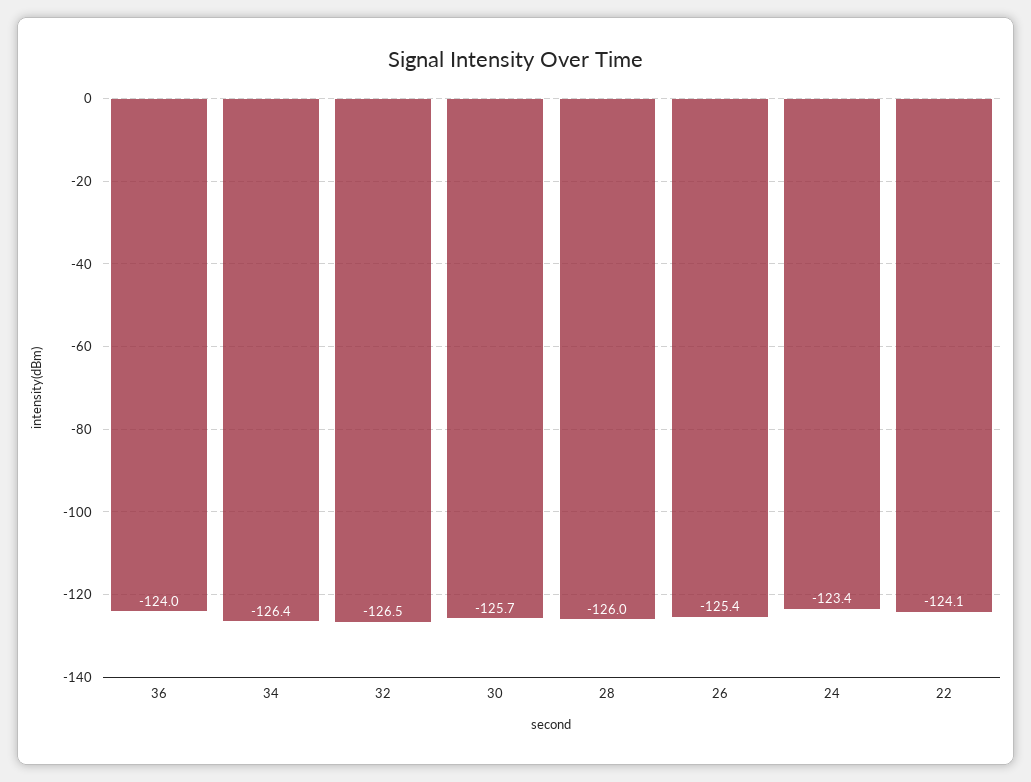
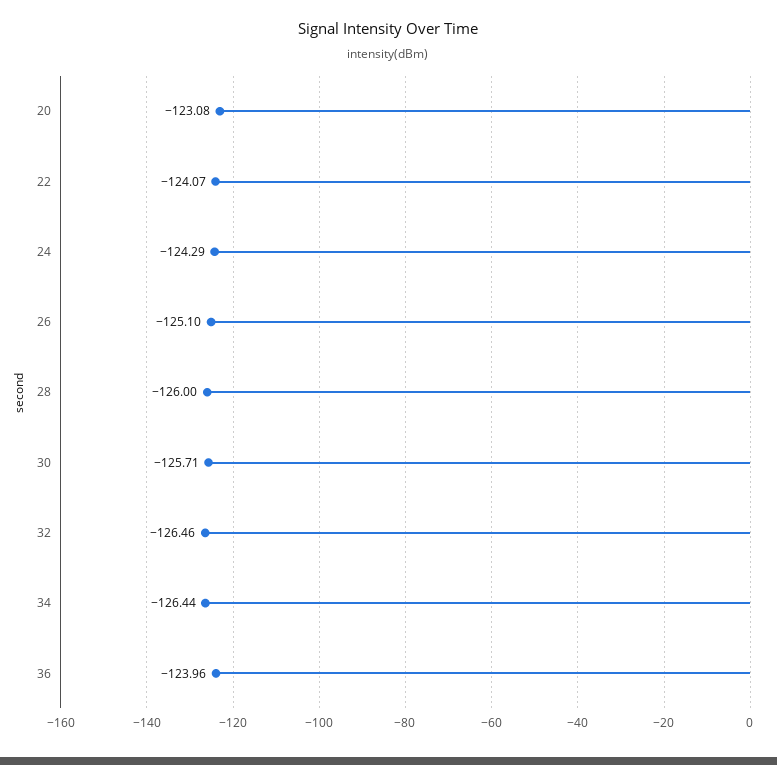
26: -125.4 -> -125.1
24: -123.4 -> -124.29
20: none -> -123.08

